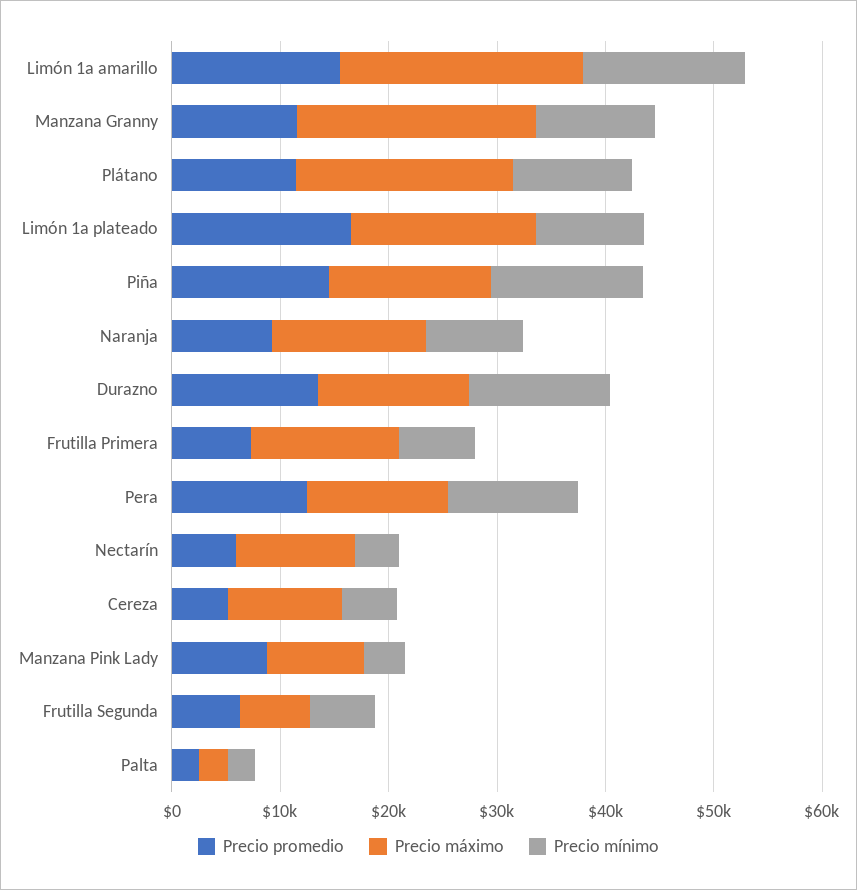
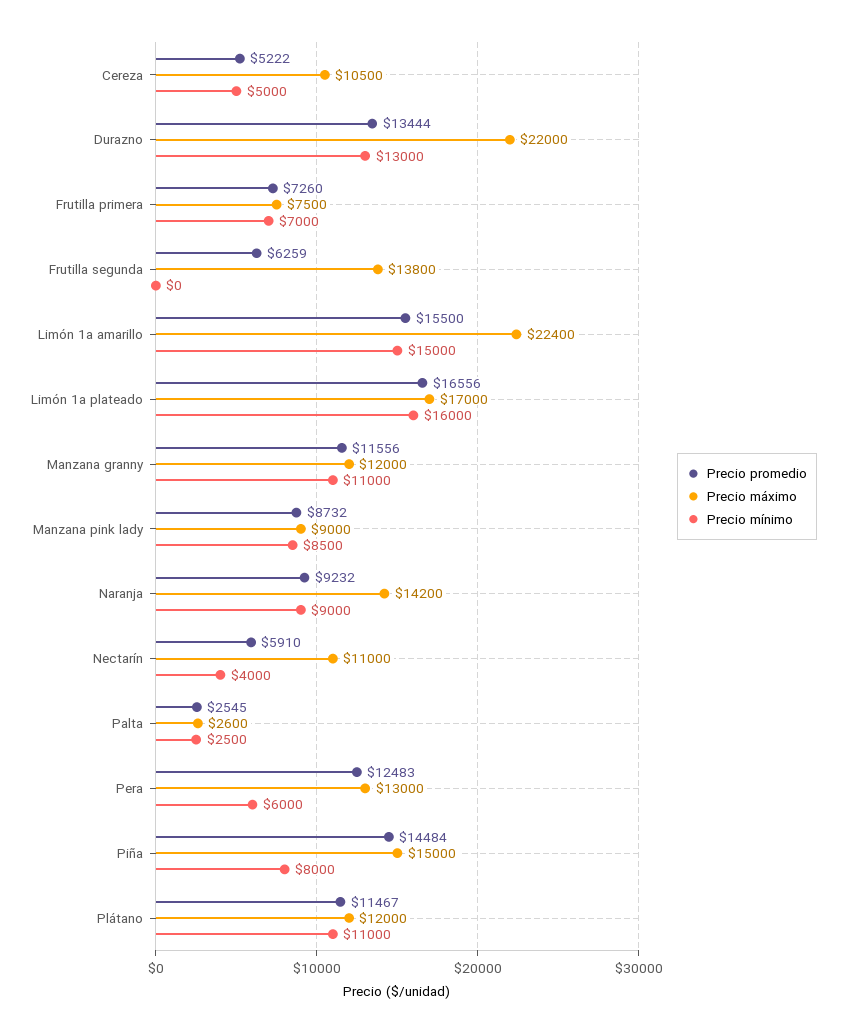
Precio máximo, Manzana Granny: 22000 -> 12000
Precio máximo, Plátano: 20000 -> 12000
Precio mínimo, Limón 1a plateado: 10000 -> 16000
Precio mínimo, Piña: 14000 -> 8000
Precio máximo, Durazno: 14000 -> 22000
Precio máximo, Frutilla Primera: 14000 -> 7500
Precio mínimo, Pera: 12000 -> 6000
Precio mínimo, Manzana Pink Lady: 4000 -> 8500
Precio máximo, Frutilla Segunda: 6000 -> 13800
Precio mínimo, Frutilla Segunda: 6000 -> 0

